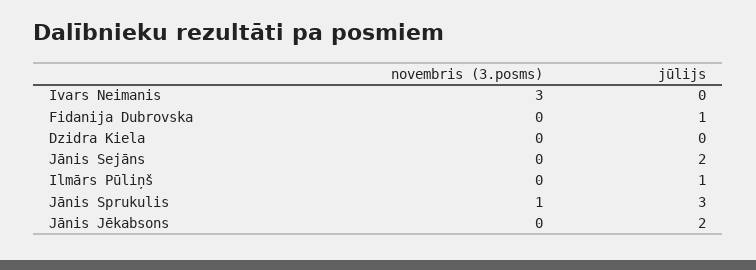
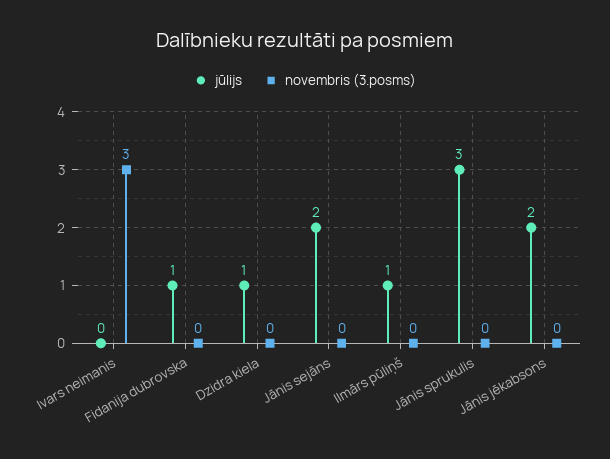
jūlijs, Dzidra Kiela: 0 -> 1
novembris (3.posms), Jānis Sprukulis: 1 -> 0

